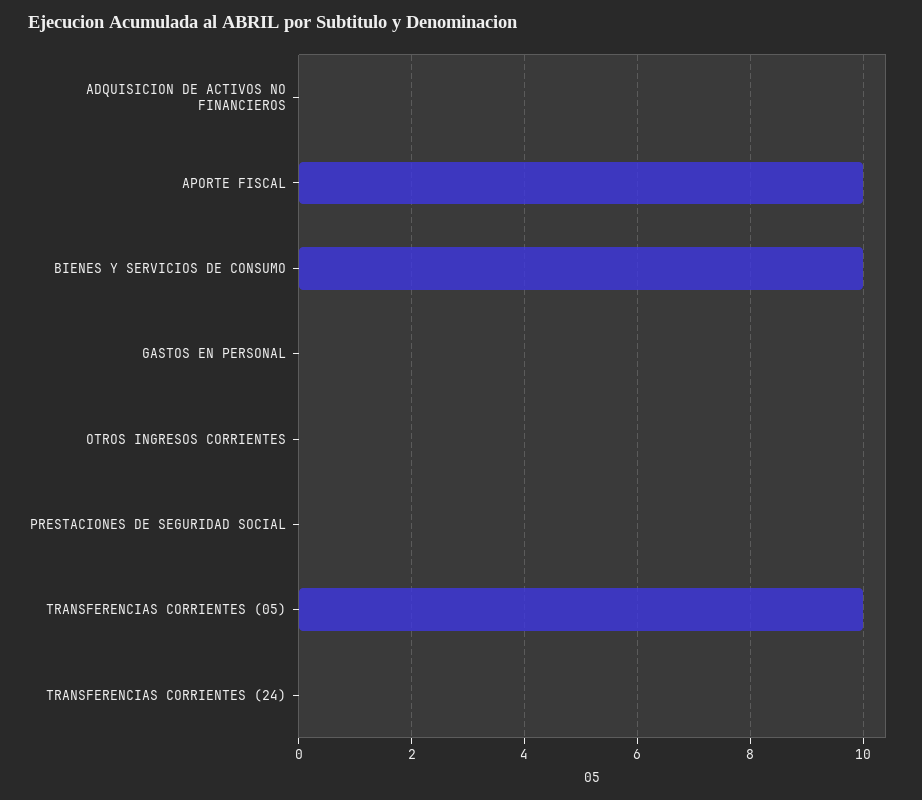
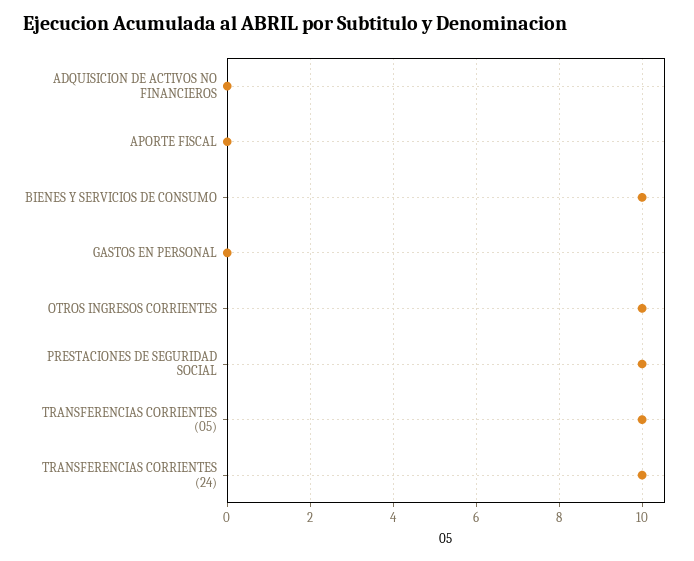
APORTE FISCAL: 10 -> 0
OTROS INGRESOS CORRIENTES: 0 -> 10
PRESTACIONES DE SEGURIDAD SOCIAL: 0 -> 10
TRANSFERENCIAS CORRIENTES (24): 0 -> 10

